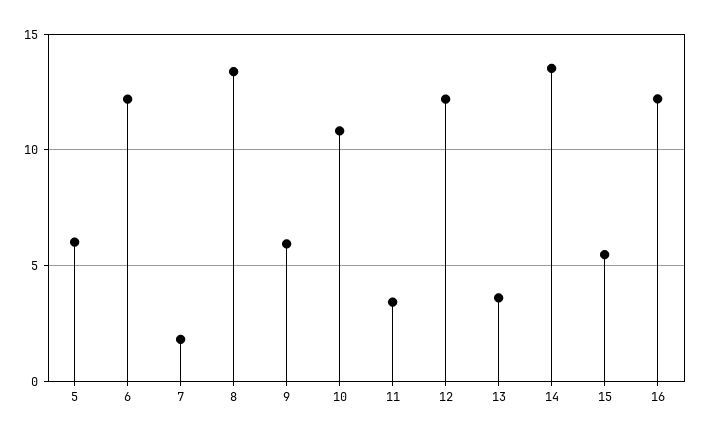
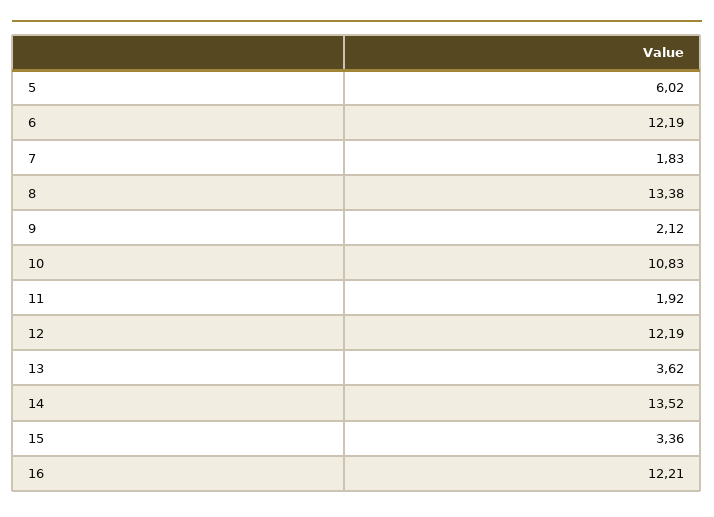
9: 6 -> 2.12
11: 3.5 -> 1.92
15: 5.5 -> 3.36

